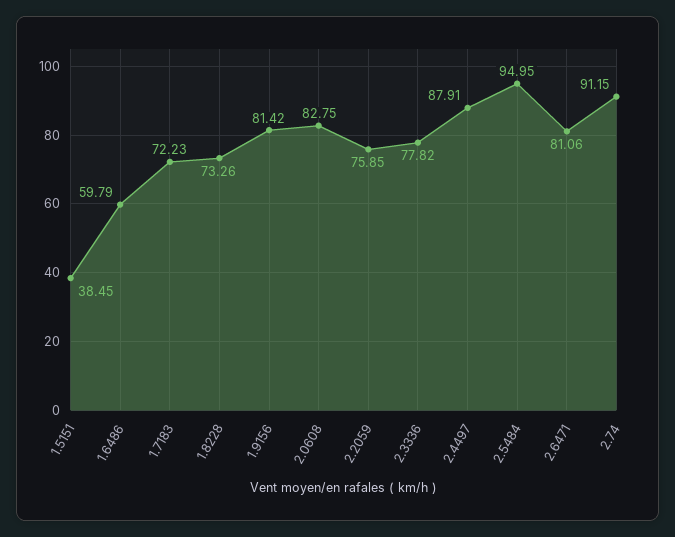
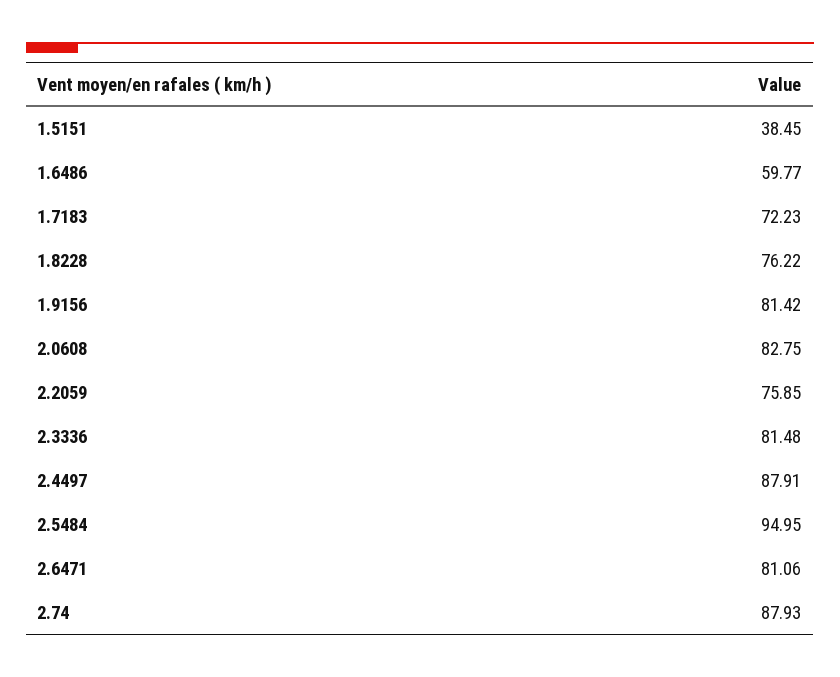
1.6486: 59.79 -> 59.77
1.8228: 73.26 -> 76.22
2.3336: 77.82 -> 81.48
2.74: 91.15 -> 87.93

